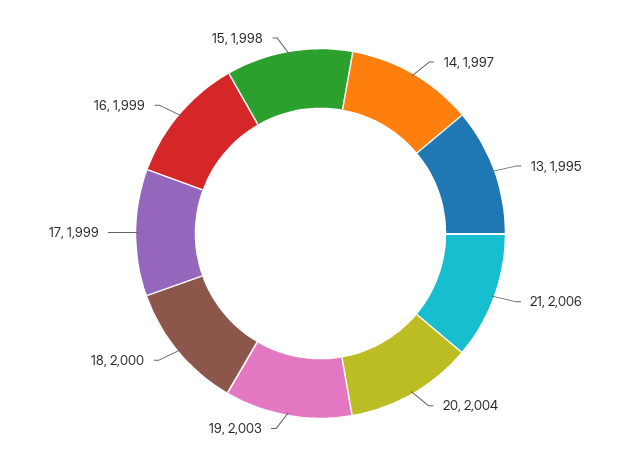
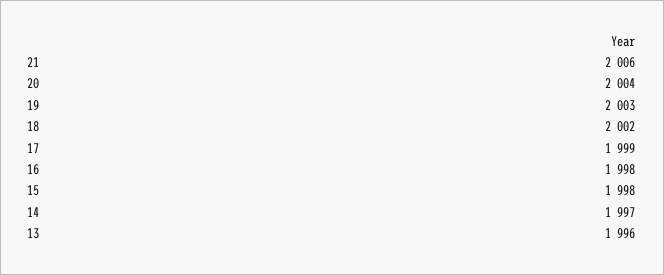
13: 1995 -> 1996
18: 2000 -> 2002
16: 1999 -> 1998

